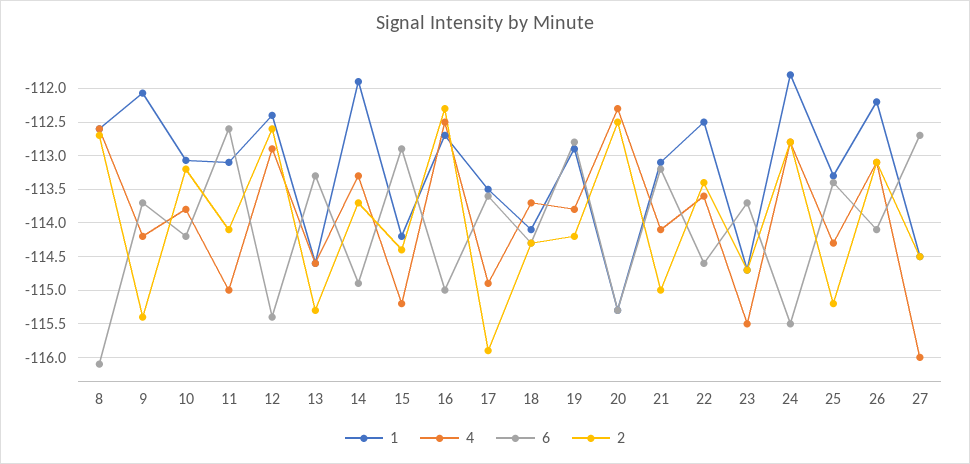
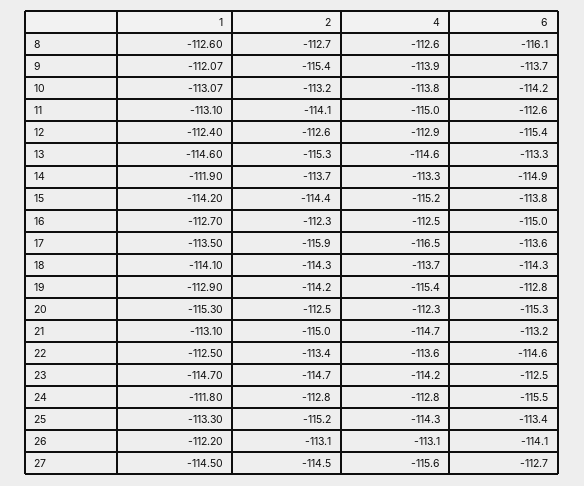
4, 9: -114.2 -> -113.9
6, 15: -112.9 -> -113.8
4, 17: -114.9 -> -116.5
4, 19: -113.8 -> -115.4
4, 21: -114.1 -> -114.7
4, 23: -115.5 -> -114.2
6, 23: -113.7 -> -112.5
4, 27: -116 -> -115.6

